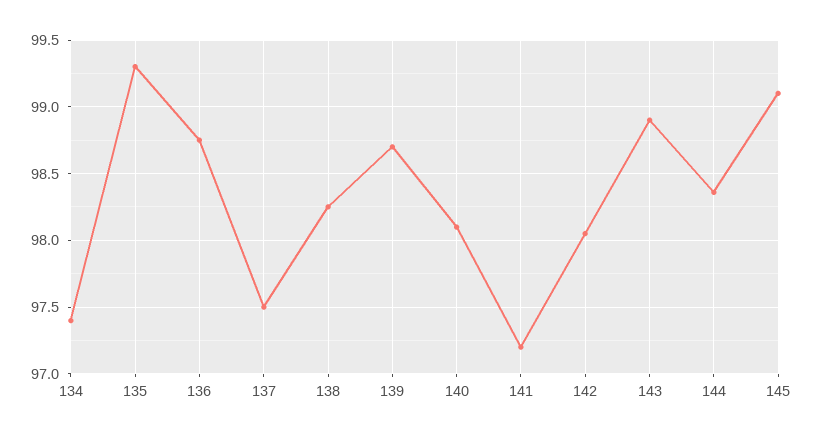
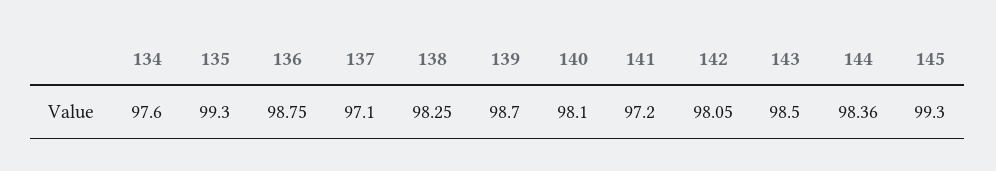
134: 97.4 -> 97.6
137: 97.5 -> 97.1
143: 98.9 -> 98.5
145: 99.1 -> 99.3

